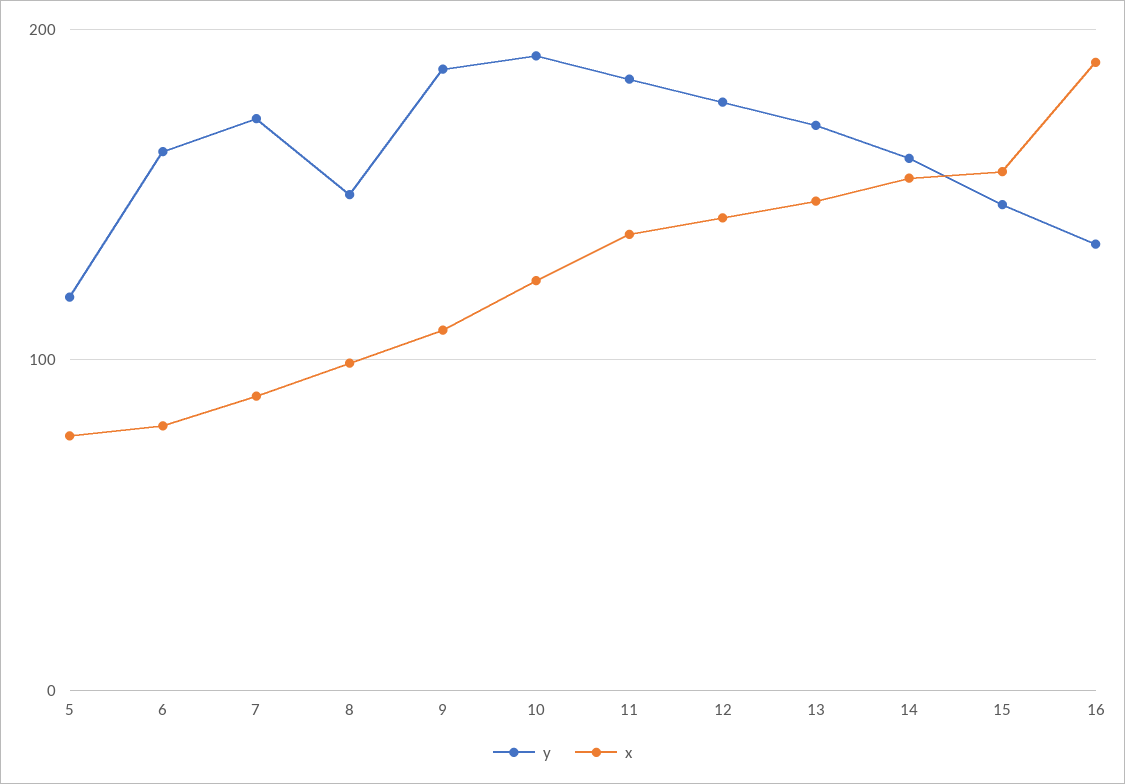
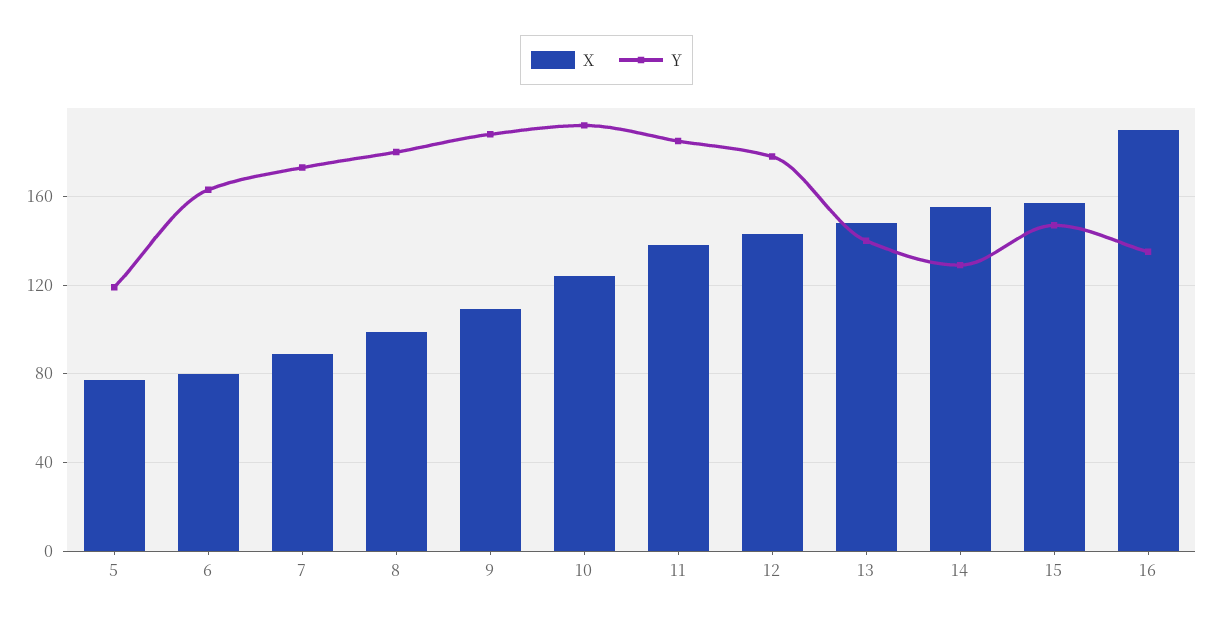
y, 8: 150 -> 180
y, 13: 170 -> 140
y, 14: 160 -> 130

